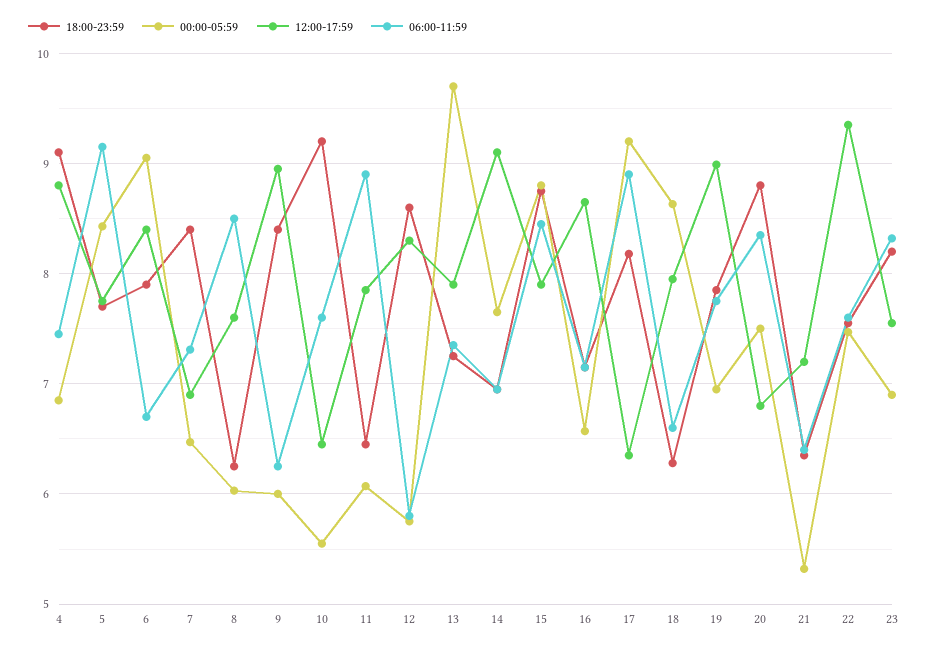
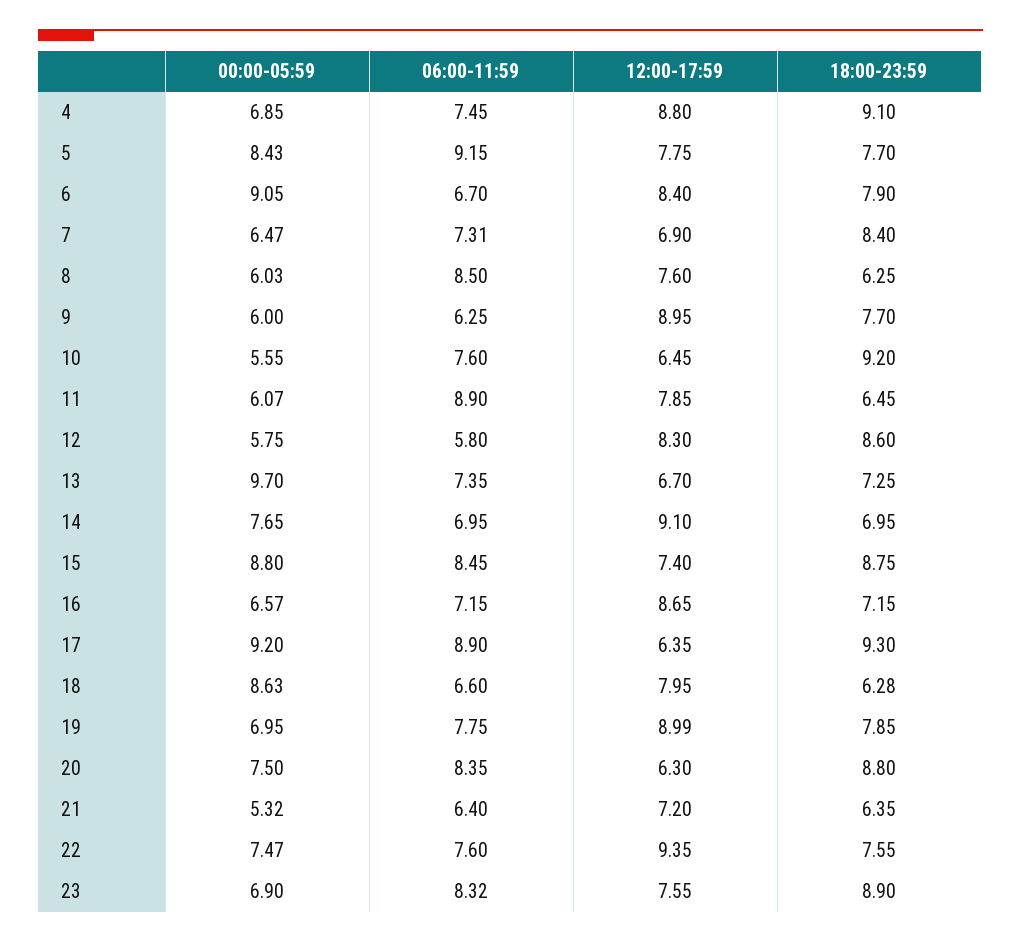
18:00-23:59, 9: 8.4 -> 7.7
12:00-17:59, 13: 7.9 -> 6.7
12:00-17:59, 15: 7.9 -> 7.4
18:00-23:59, 17: 8.2 -> 9.3
12:00-17:59, 20: 6.8 -> 6.3
18:00-23:59, 23: 8.2 -> 8.9

